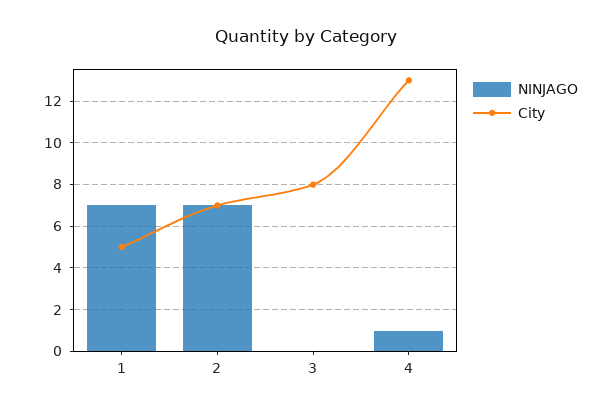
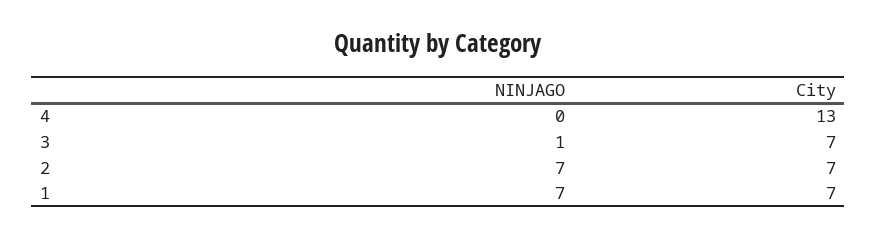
City, 1: 5 -> 7
NINJAGO, 3: 0 -> 1
City, 3: 8 -> 7
NINJAGO, 4: 1 -> 0

